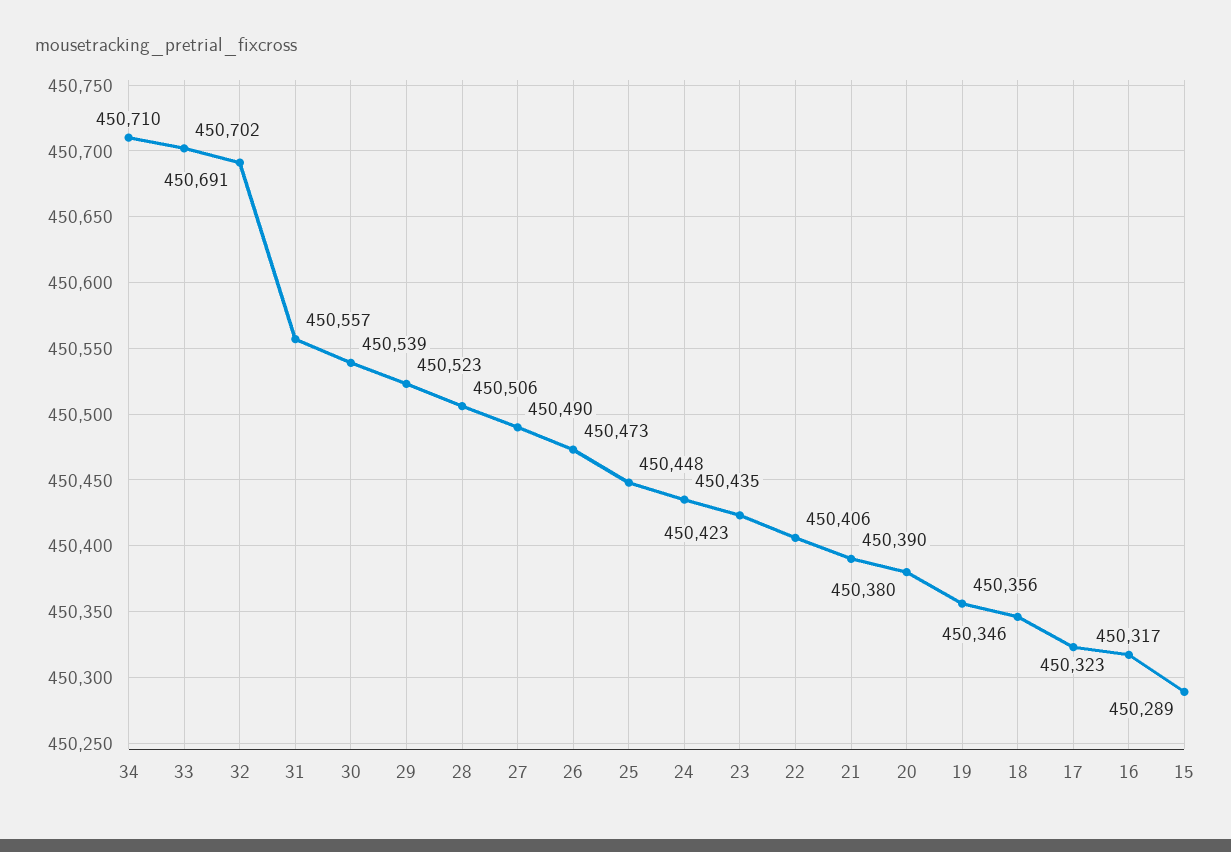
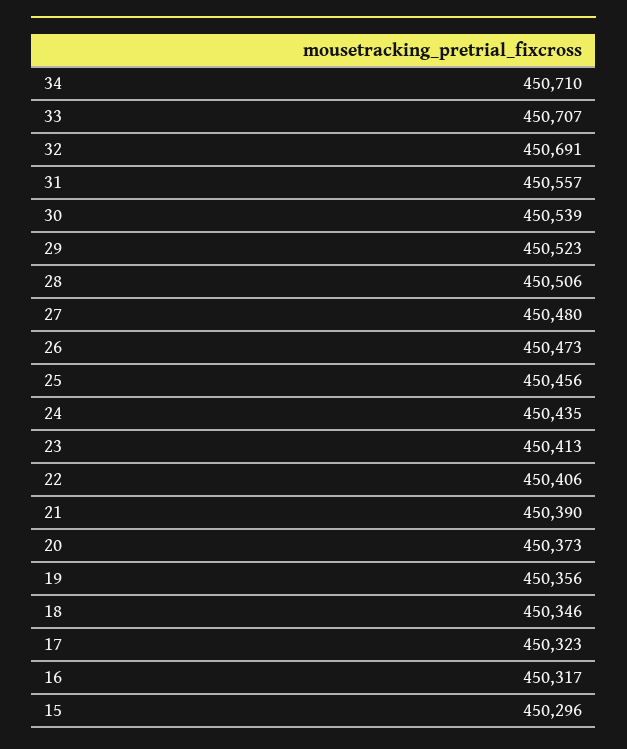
33: 450702 -> 450707
27: 450490 -> 450480
25: 450448 -> 450456
23: 450423 -> 450413
20: 450380 -> 450373
15: 450289 -> 450296

